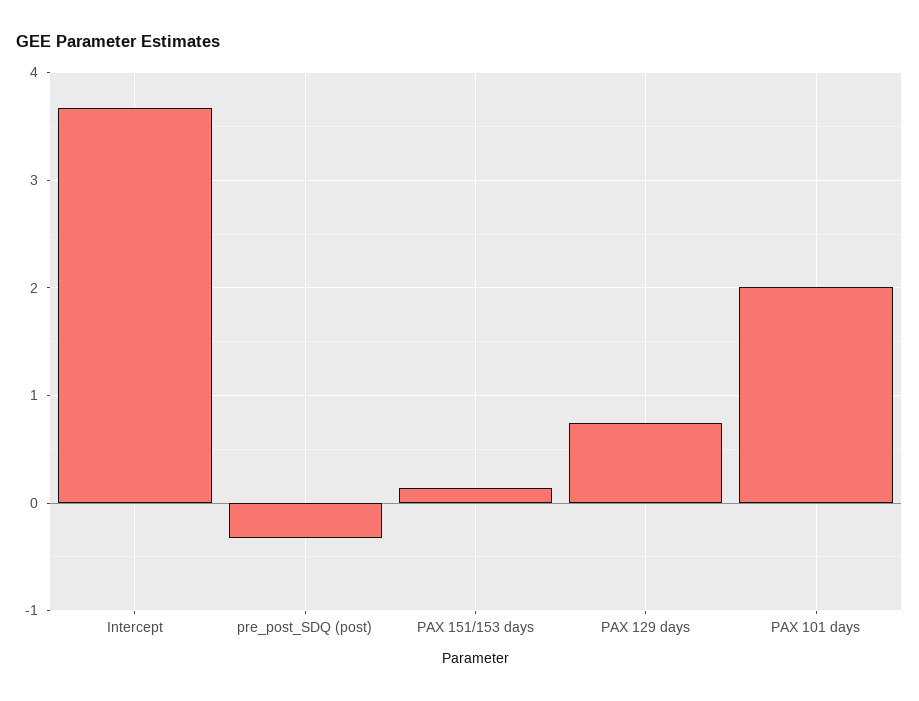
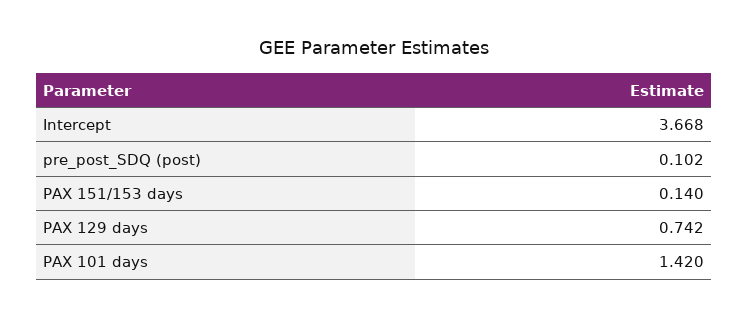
pre_post_SDQ (post): -0.3 -> 0.102
PAX 101 days: 2 -> 1.42

